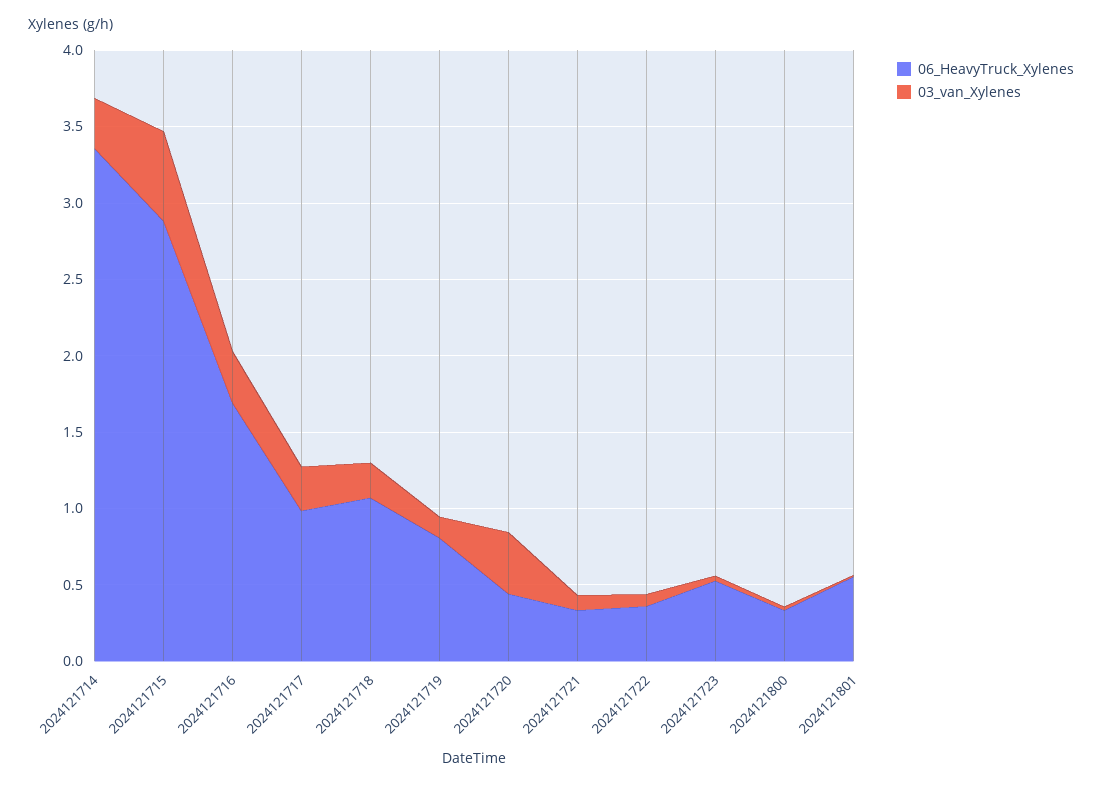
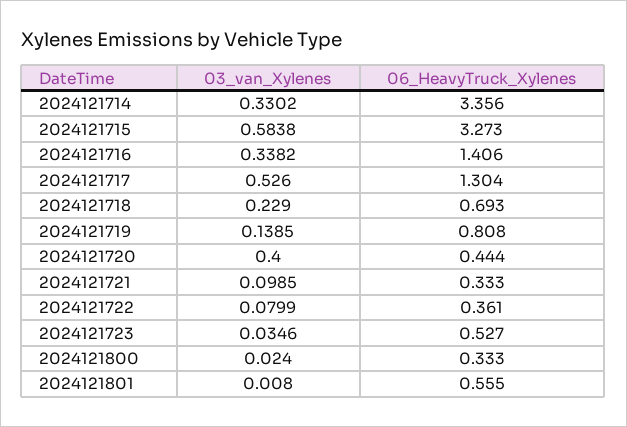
06_HeavyTruck_Xylenes, 2024121715: 2.9 -> 3.273
06_HeavyTruck_Xylenes, 2024121716: 1.7 -> 1.406
06_HeavyTruck_Xylenes, 2024121717: 1 -> 1.304
03_van_Xylenes, 2024121717: 0.3 -> 0.526
06_HeavyTruck_Xylenes, 2024121718: 1.1 -> 0.693

